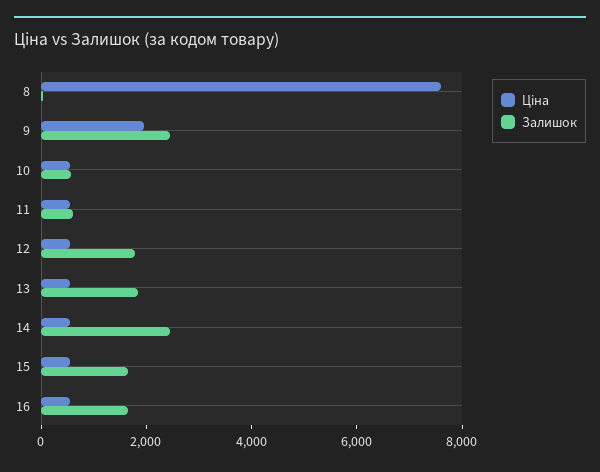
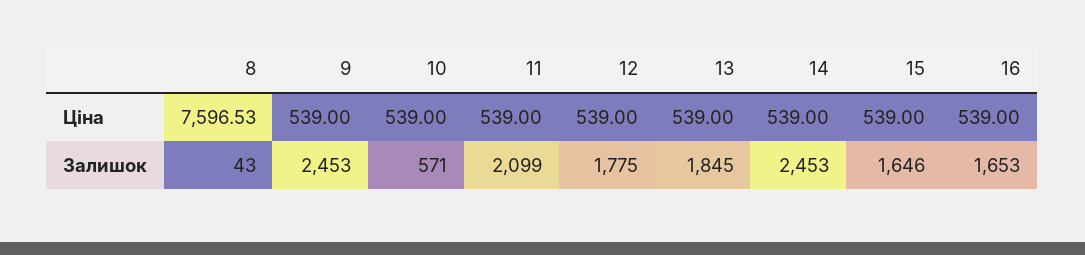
Ціна, 9: 2000 -> 539
Залишок, 11: 500 -> 2099

